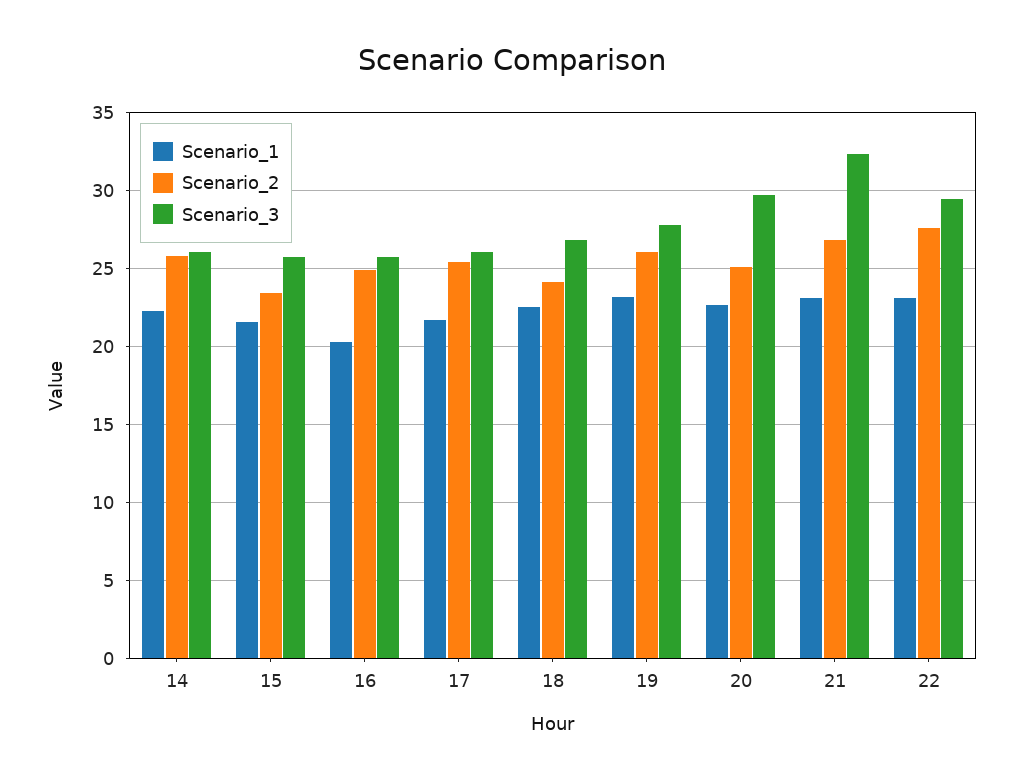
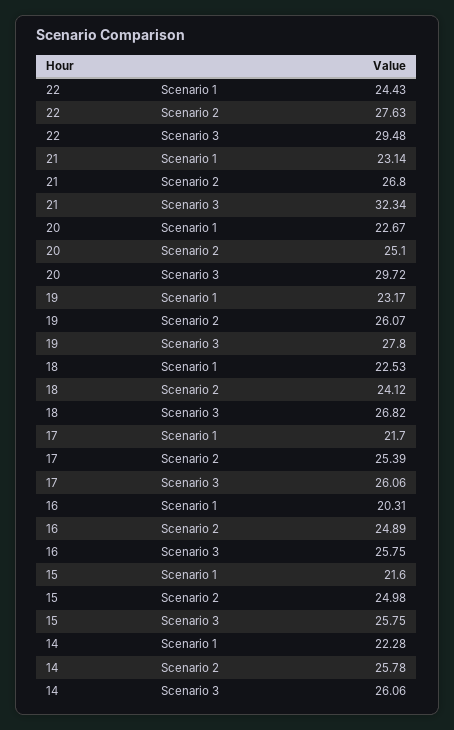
Scenario_2, 15: 23.5 -> 24.98
Scenario_1, 22: 23 -> 24.43

